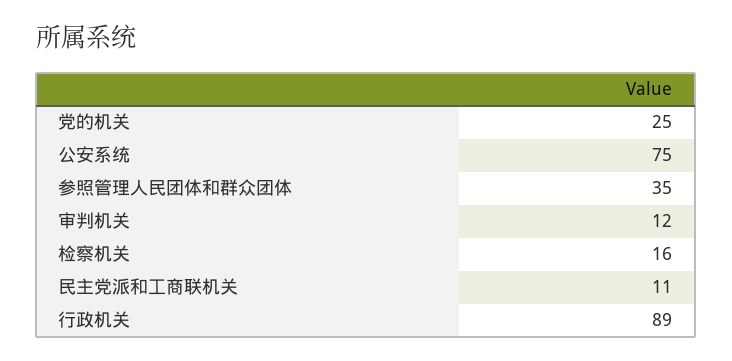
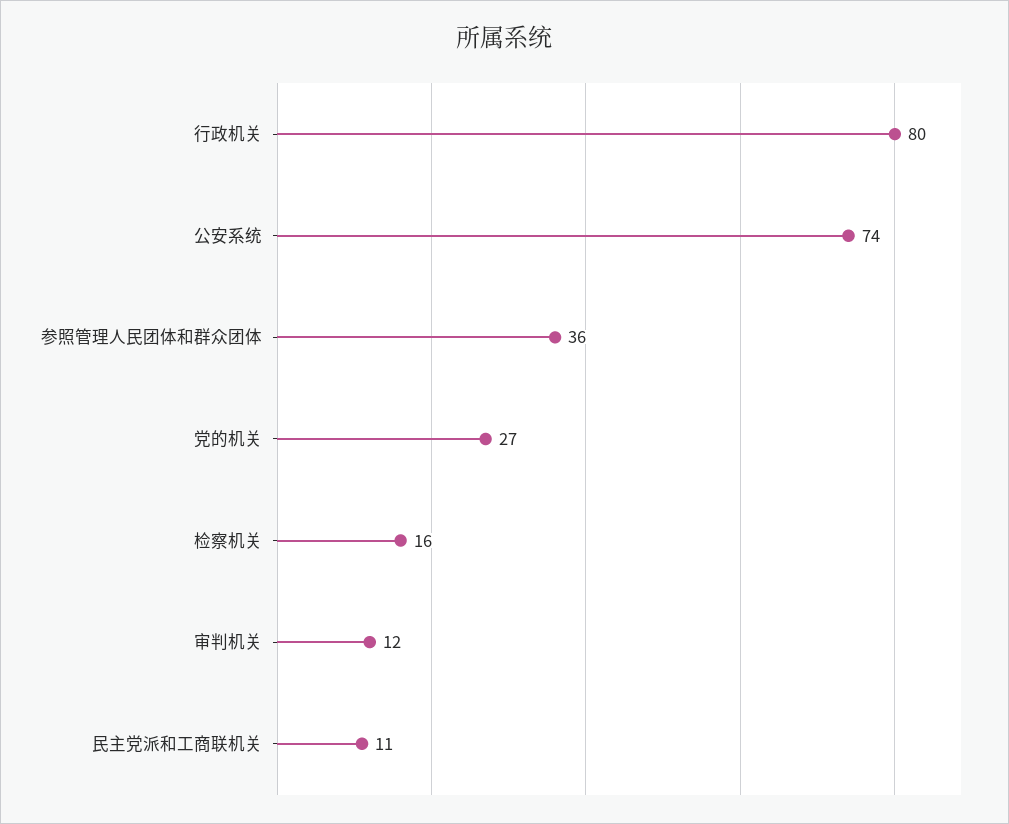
党的机关: 25 -> 27
公安系统: 75 -> 74
参照管理人民团体和群众团体: 35 -> 36
行政机关: 89 -> 80

